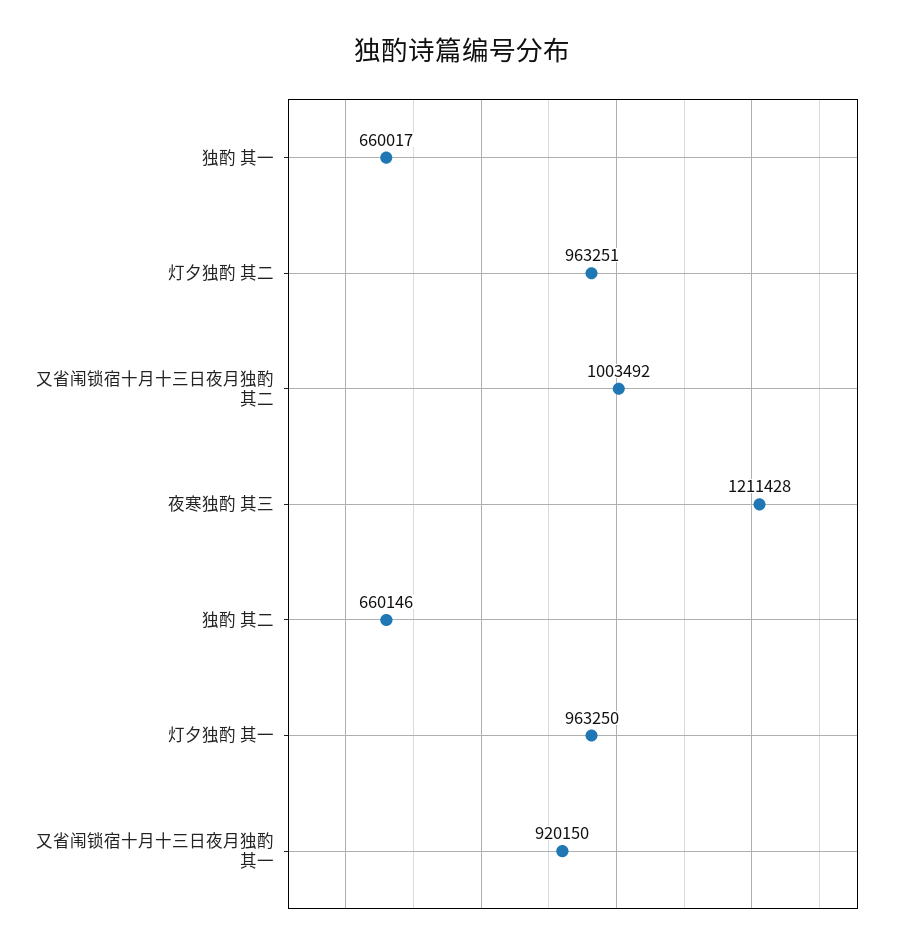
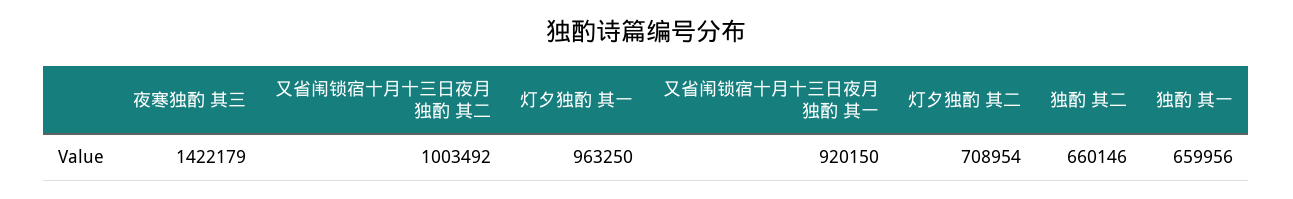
独酌 其一: 660017 -> 659956
灯夕独酌 其二: 963251 -> 708954
夜寒独酌 其三: 1211428 -> 1422179

